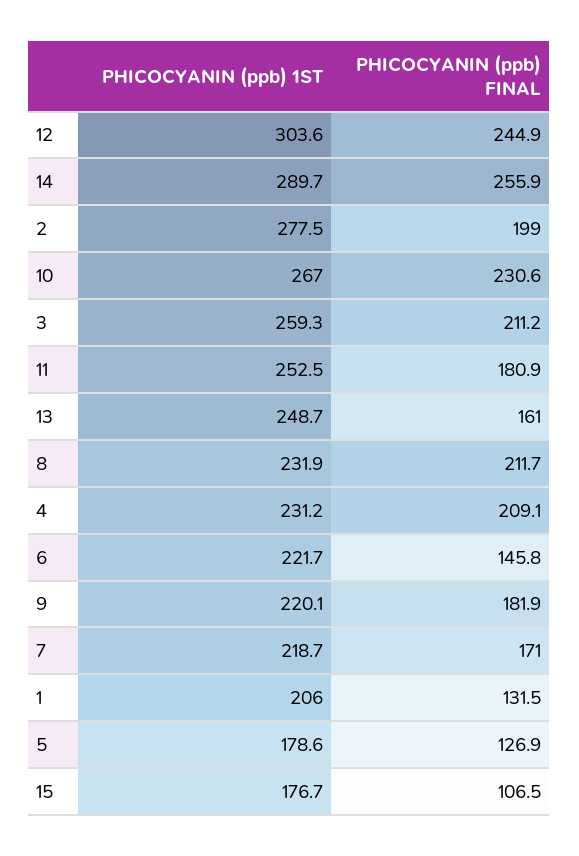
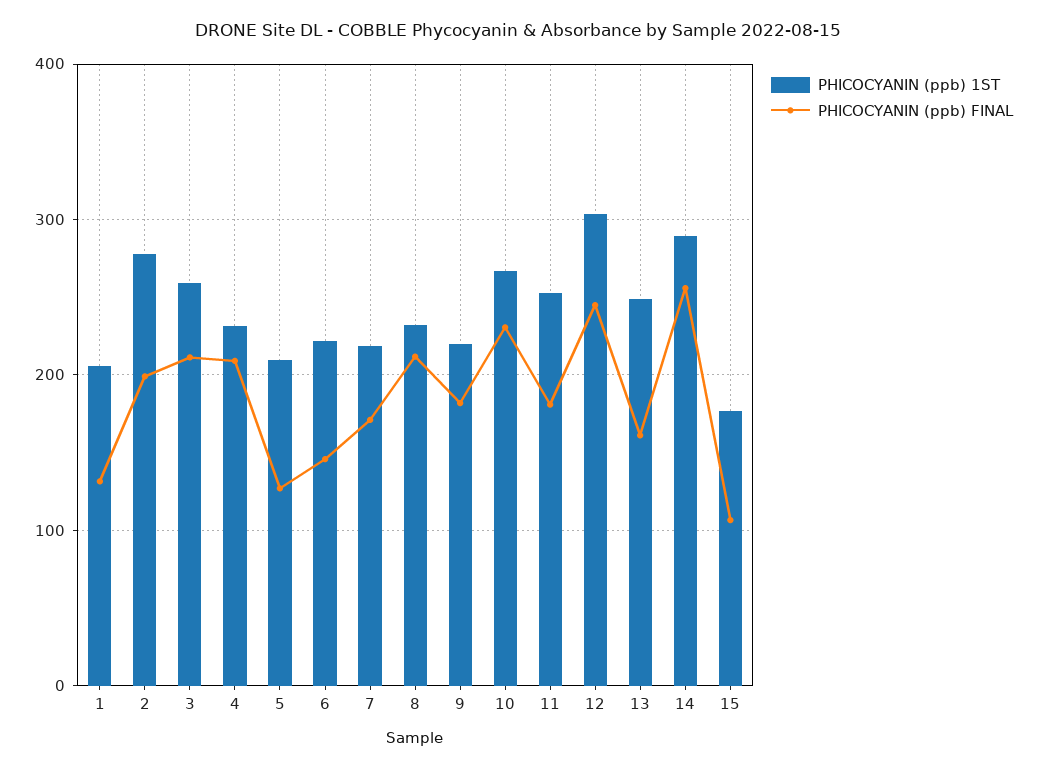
PHICOCYANIN (ppb) 1ST, 5: 178.6 -> 210

